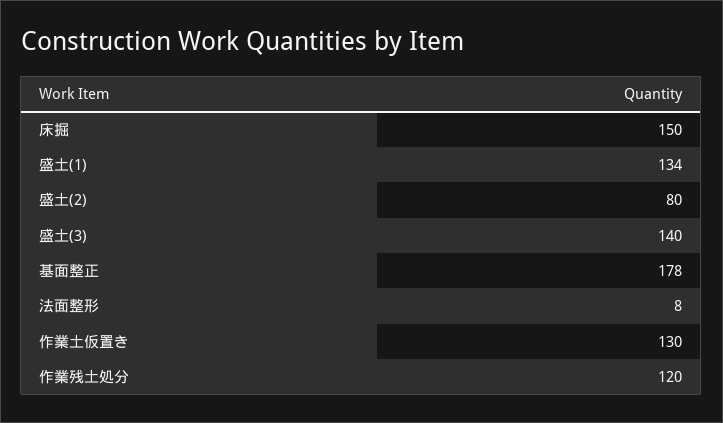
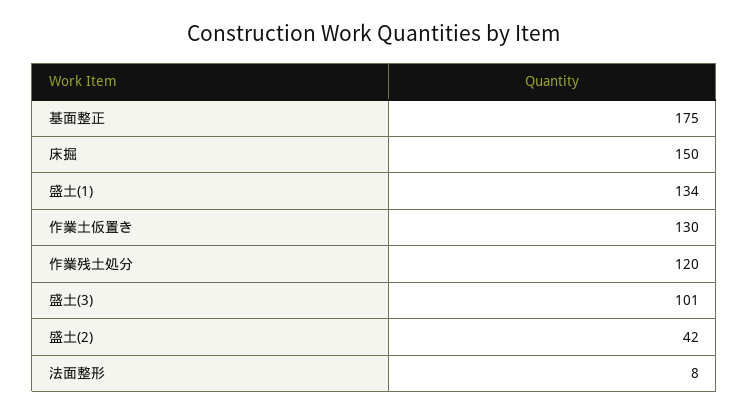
盛土(2): 80 -> 42
盛土(3): 140 -> 101
基面整正: 178 -> 175

